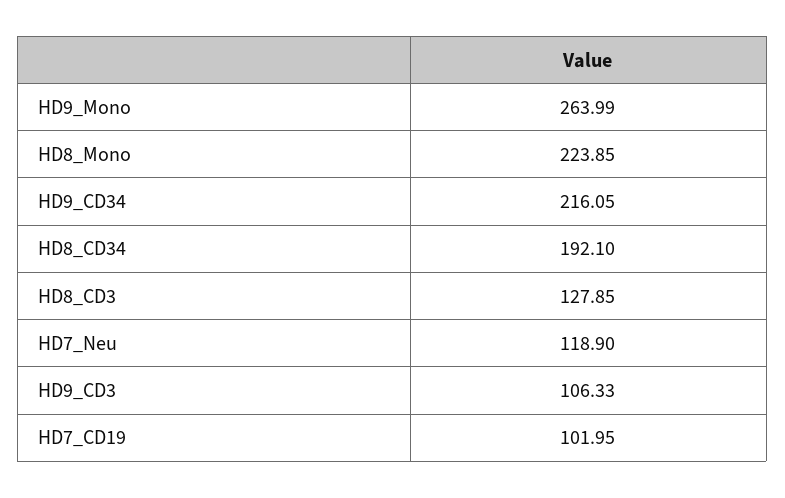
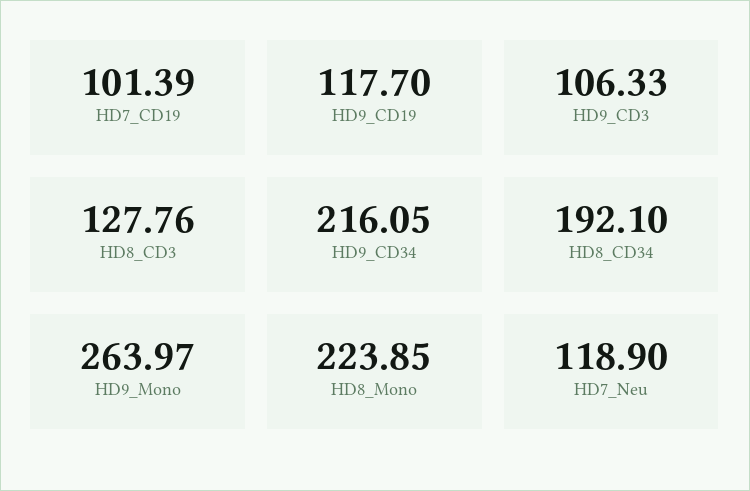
HD9_Mono: 263.99 -> 263.97
HD8_CD3: 127.85 -> 127.76
HD7_CD19: 101.95 -> 101.39
HD9_CD19: none -> 117.7

